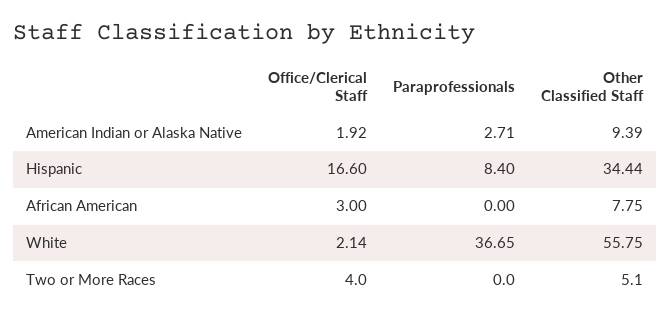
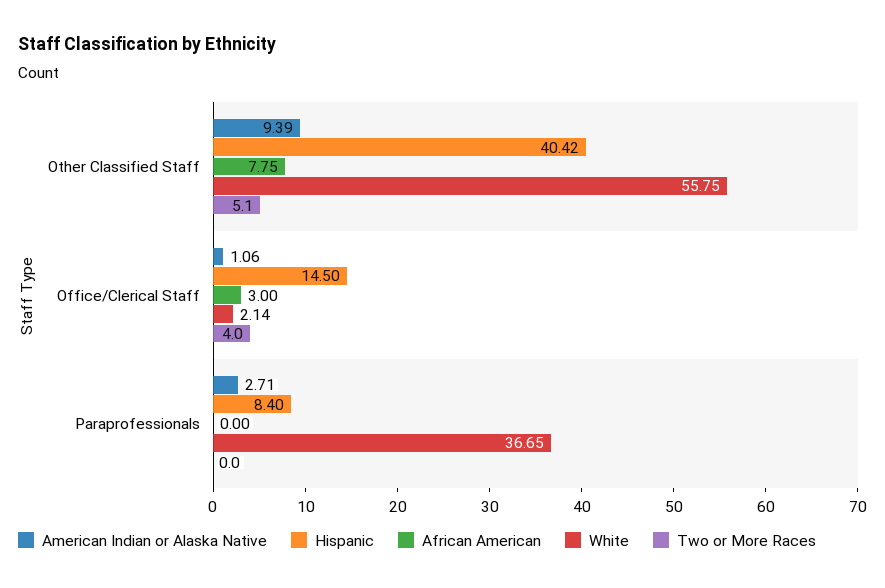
American Indian or Alaska Native, Office/Clerical Staff: 1.92 -> 1.06
Hispanic, Office/Clerical Staff: 16.6 -> 14.5
Hispanic, Other Classified Staff: 34.44 -> 40.42

